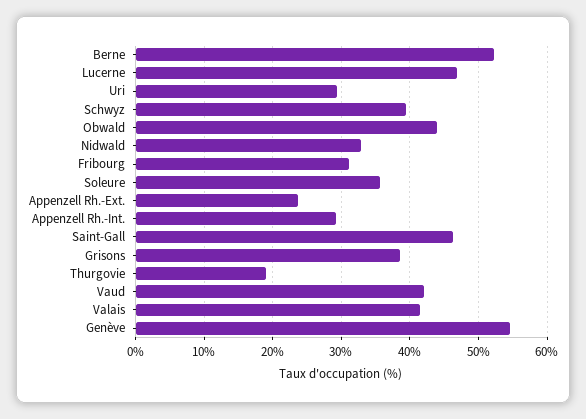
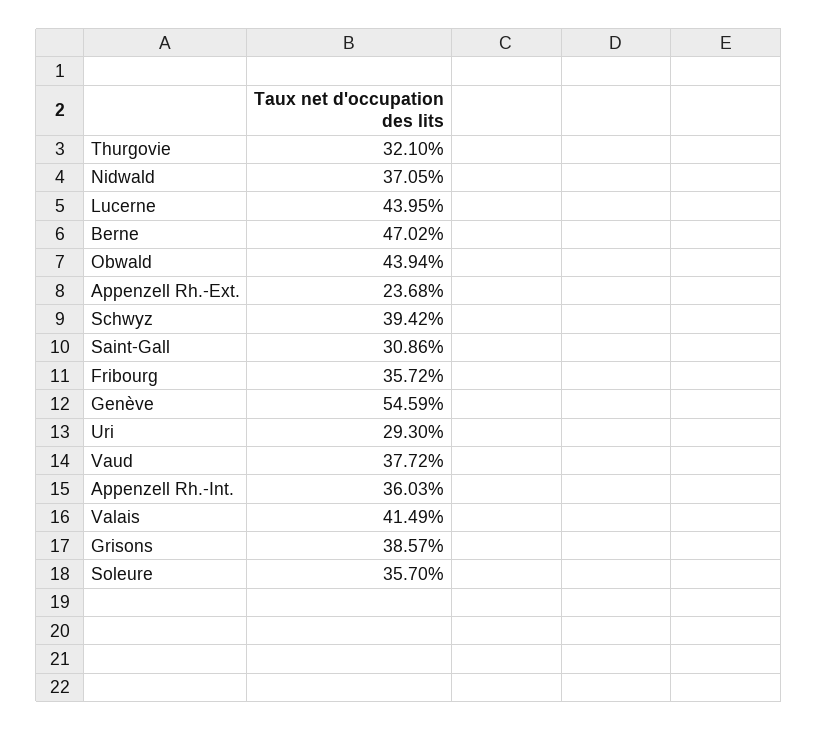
Berne: 52 -> 47.02
Lucerne: 47 -> 43.95
Nidwald: 33 -> 37.05
Fribourg: 31 -> 35.72
Appenzell Rh.-Int.: 29 -> 36.03
Saint-Gall: 46 -> 30.86
Thurgovie: 19 -> 32.1
Vaud: 42 -> 37.72

